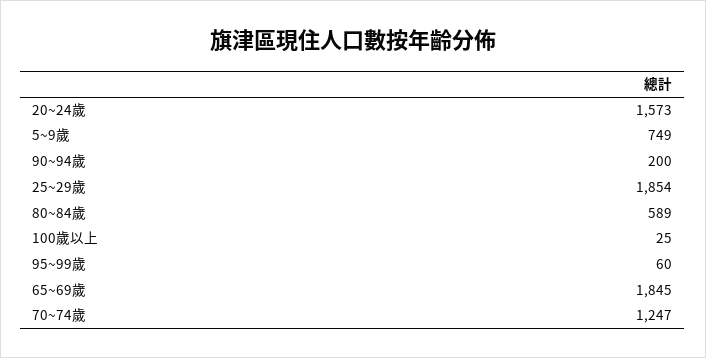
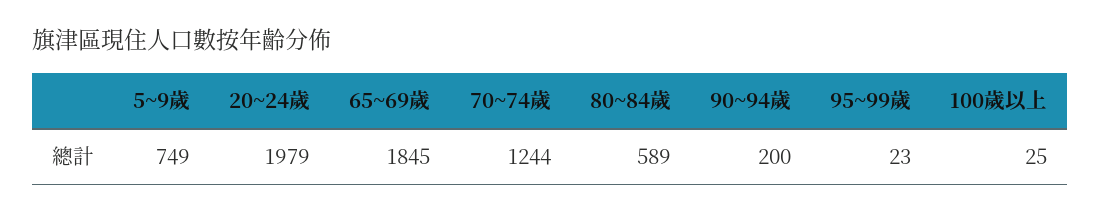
20~24歲: 1573 -> 1979
25~29歲: 1854 -> none
95~99歲: 60 -> 23
70~74歲: 1247 -> 1244

